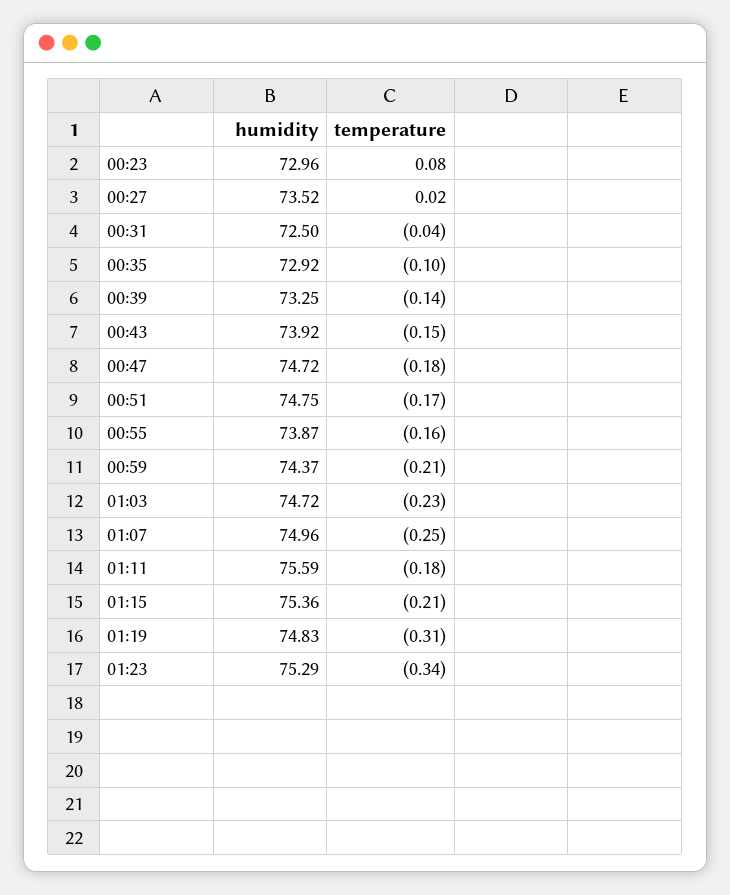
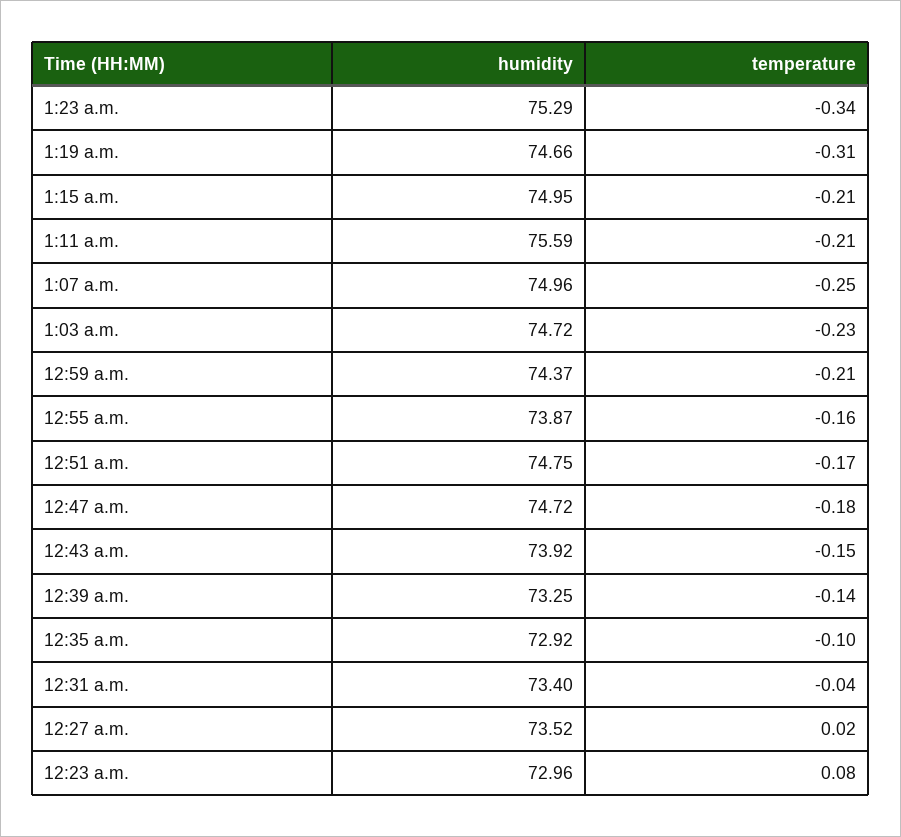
humidity, 00:31: 72.5 -> 73.4
temperature, 01:11: -0.18 -> -0.21
humidity, 01:15: 75.36 -> 74.95
humidity, 01:19: 74.83 -> 74.66

